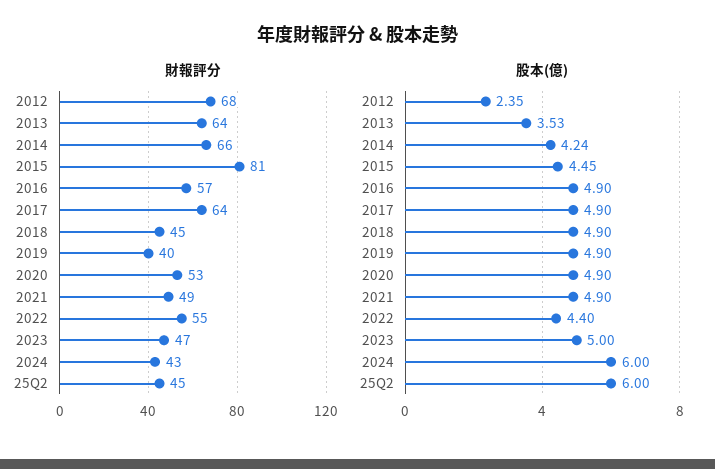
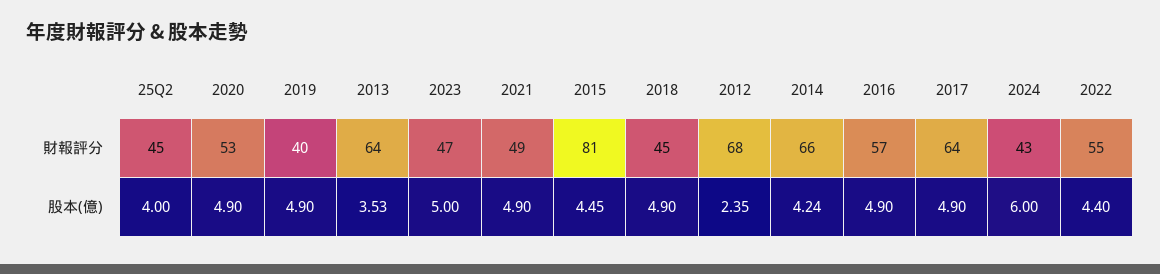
股本(億), 25Q2: 6 -> 4

